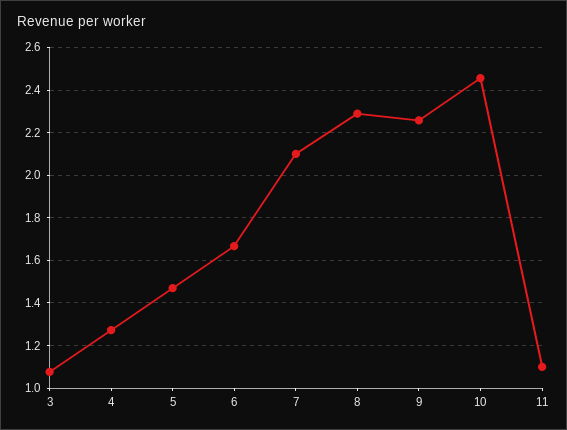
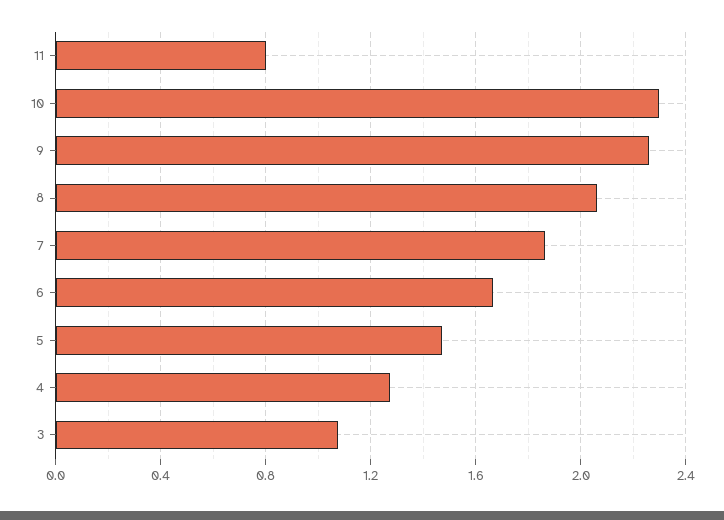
7: 2.1 -> 1.85
8: 2.3 -> 2.05
10: 2.45 -> 2.3
11: 1.1 -> 0.8

